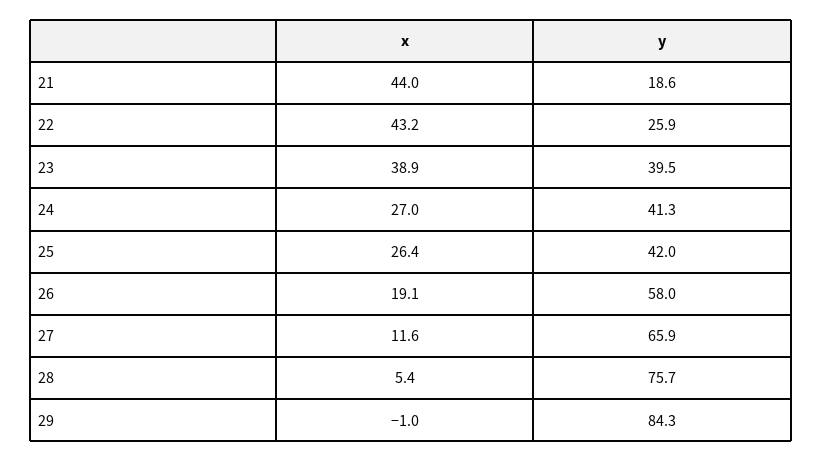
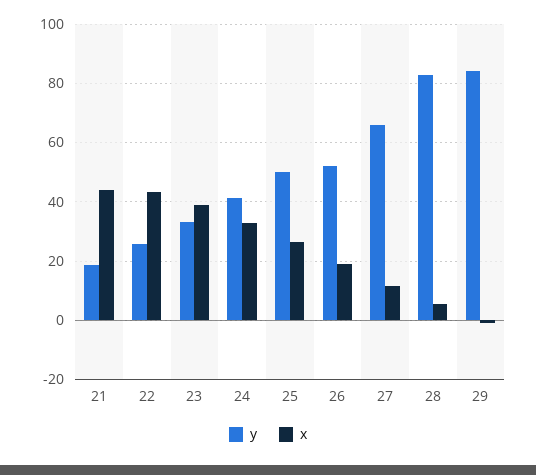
y, 23: 39.5 -> 32.5
x, 24: 27 -> 32.5
y, 25: 42 -> 50
y, 26: 58 -> 52.5
y, 28: 75.7 -> 82.5

